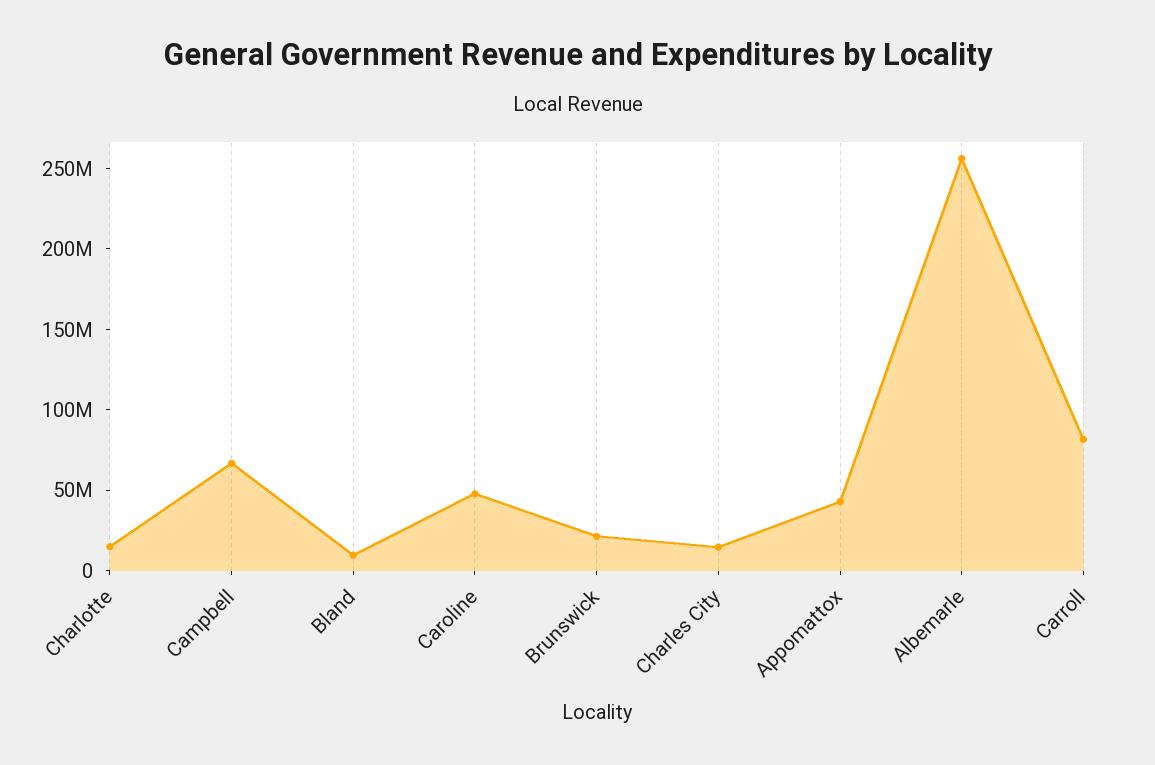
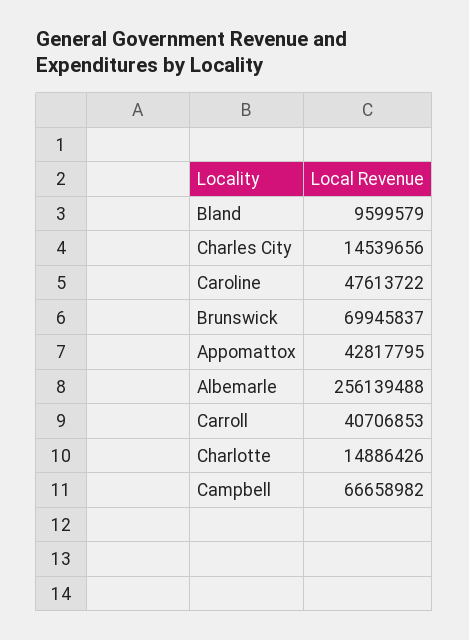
Brunswick: 20000000 -> 69945837
Carroll: 80000000 -> 40706853

